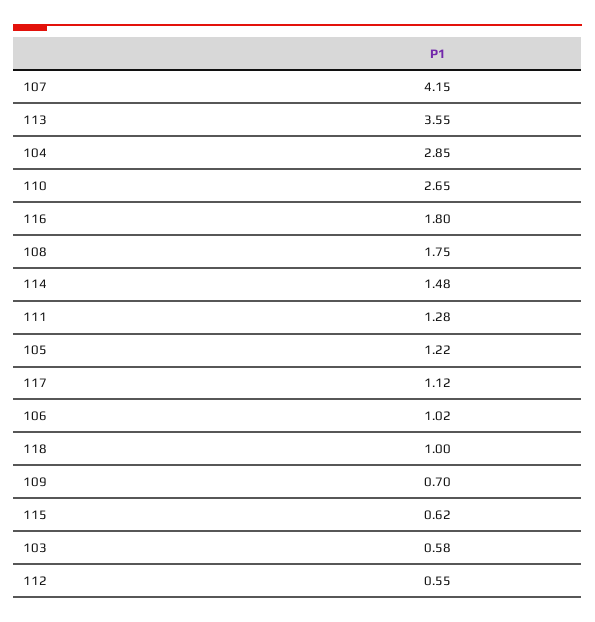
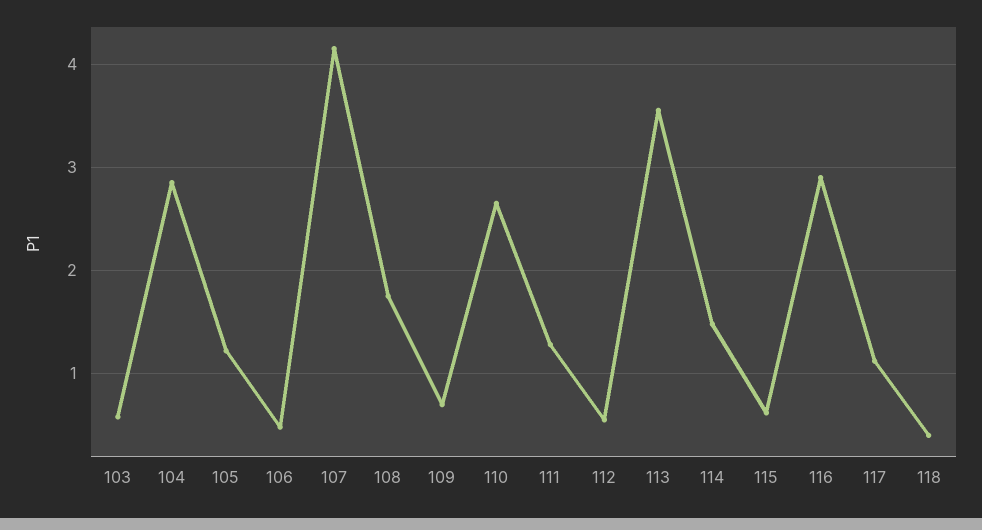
116: 1.8 -> 2.9
106: 1.02 -> 0.5
118: 1 -> 0.4

